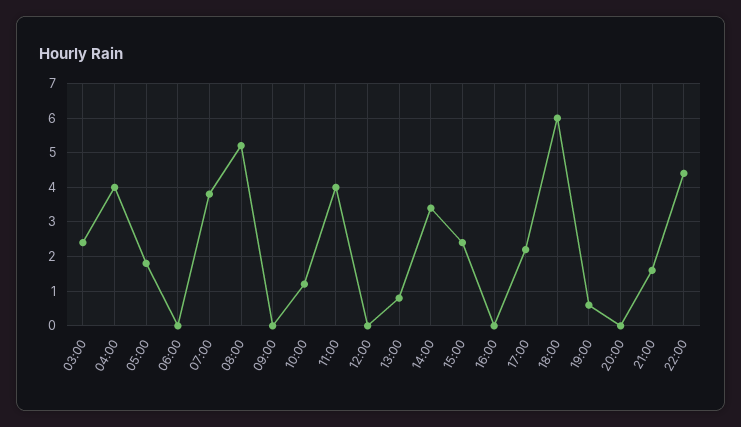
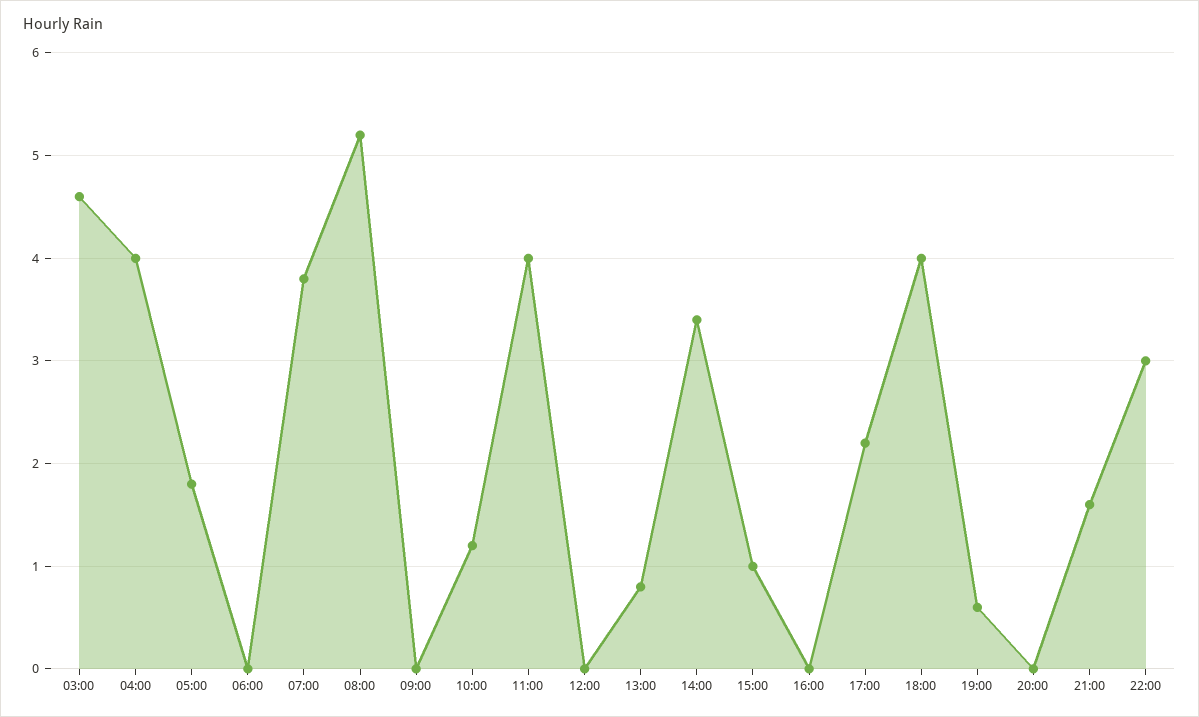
03:00: 2.5 -> 4.6
15:00: 2.5 -> 1
18:00: 6 -> 4
22:00: 4.5 -> 3

